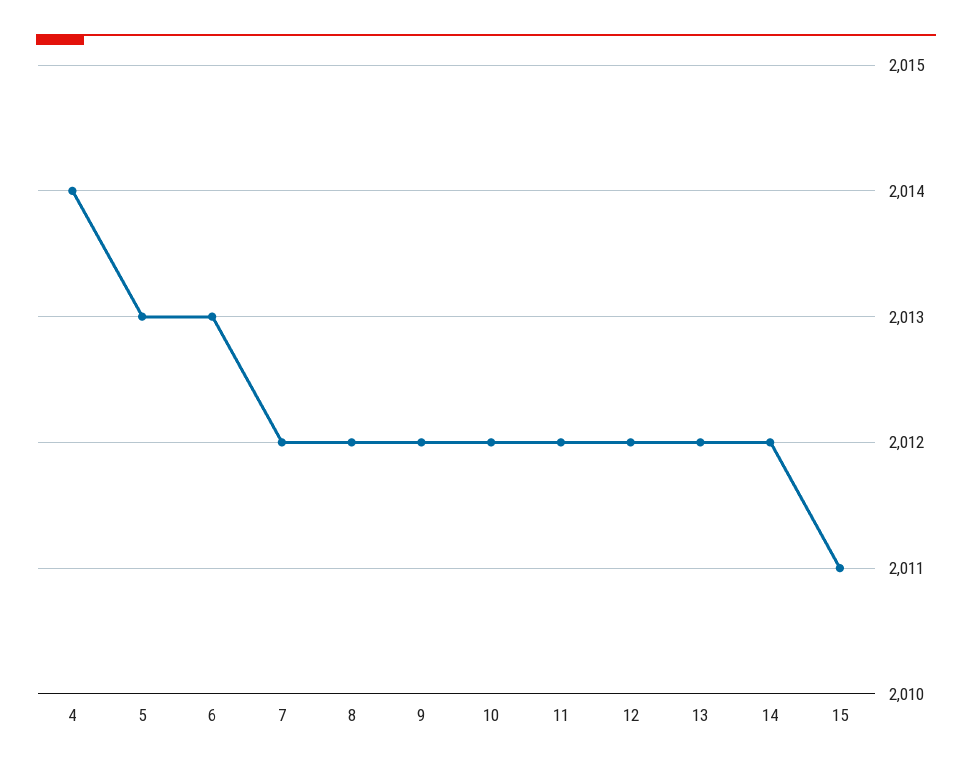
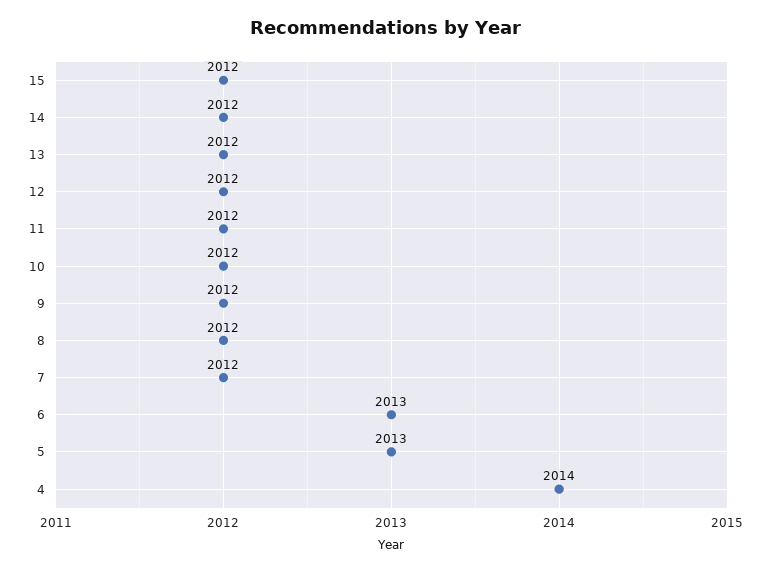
15: 2011 -> 2012

